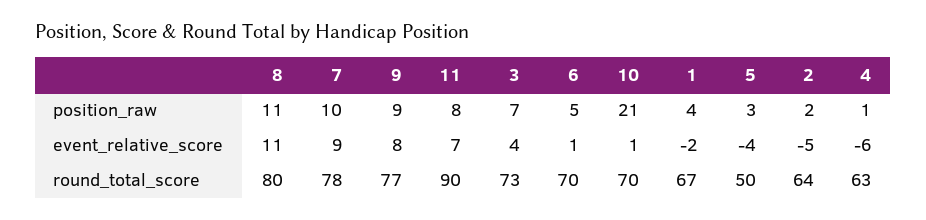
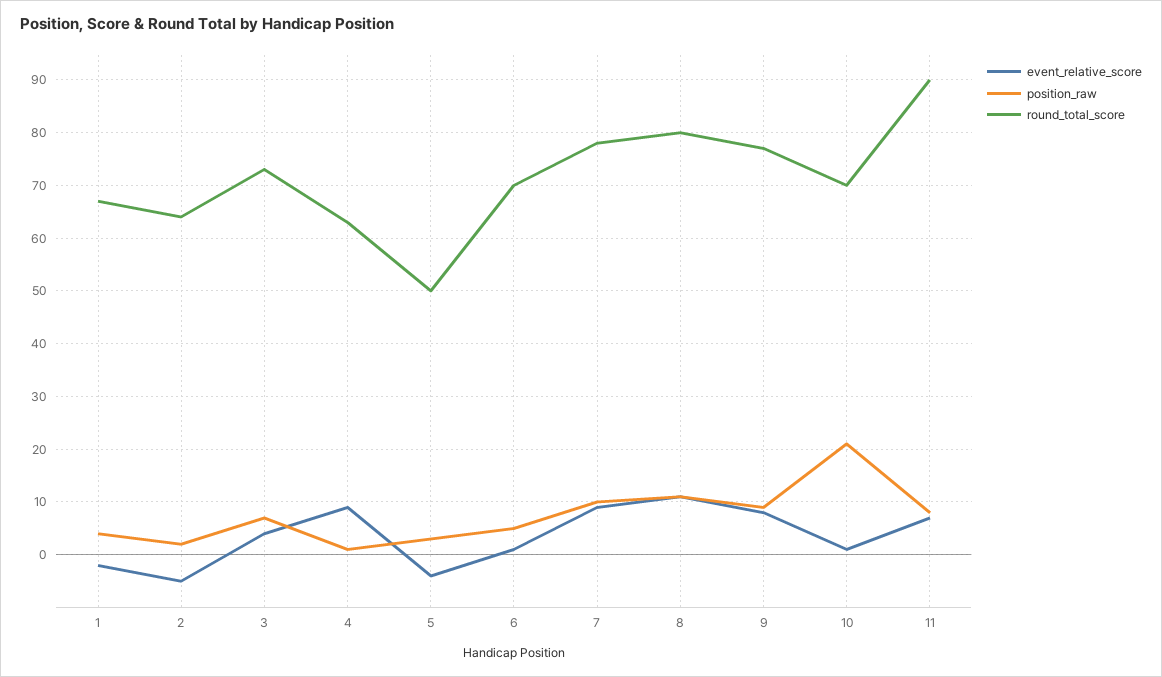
event_relative_score, 4: -6 -> 10

